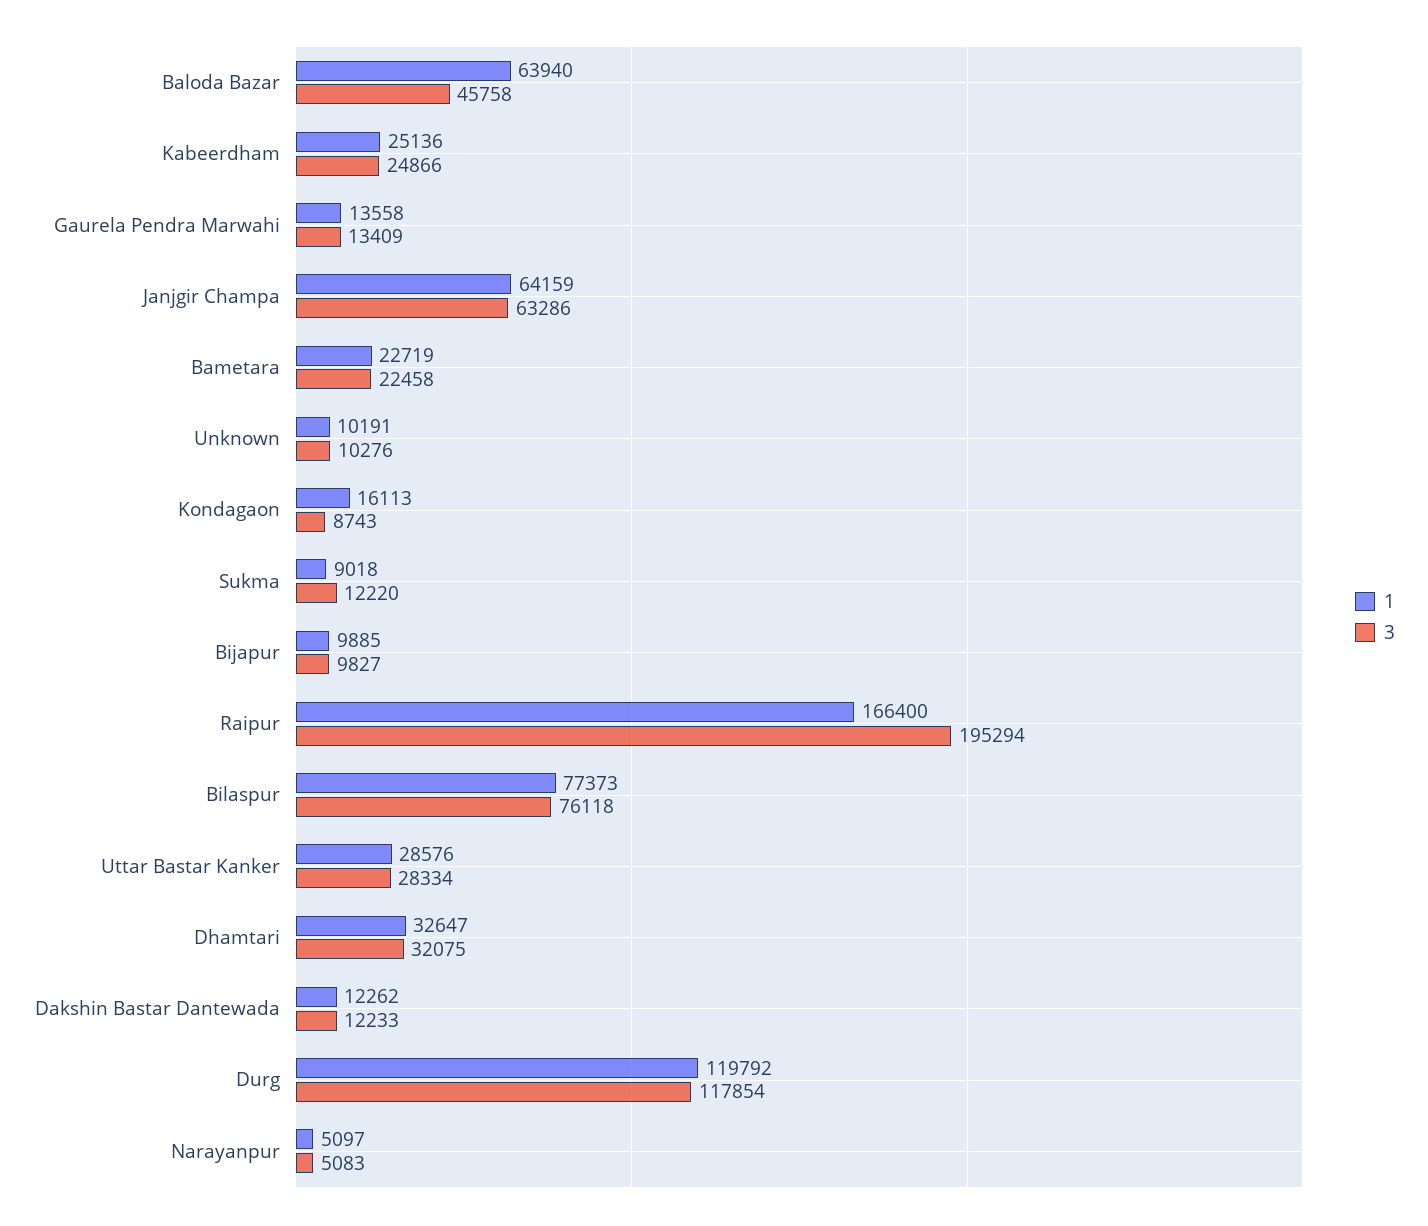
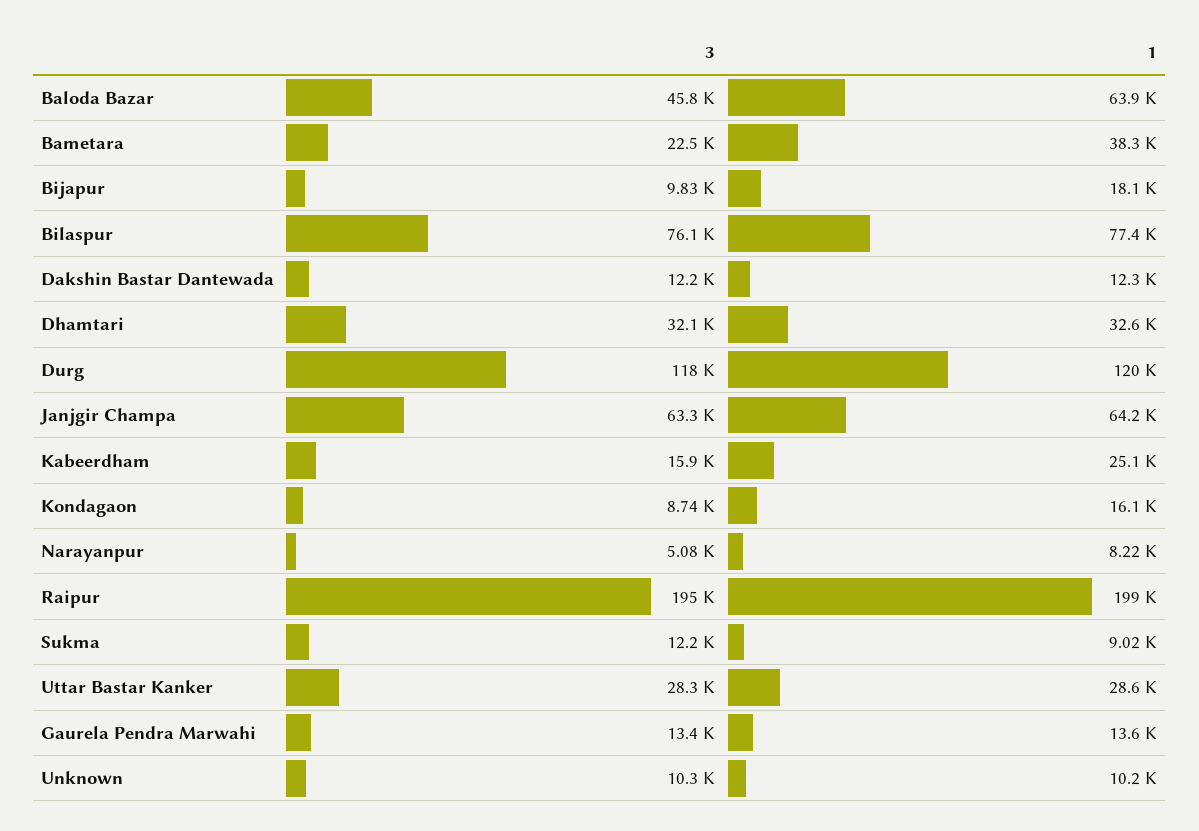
3, Kabeerdham: 24866 -> 15900
1, Bametara: 22719 -> 38300
1, Bijapur: 9885 -> 18100
1, Raipur: 166400 -> 199000
1, Narayanpur: 5097 -> 8220

